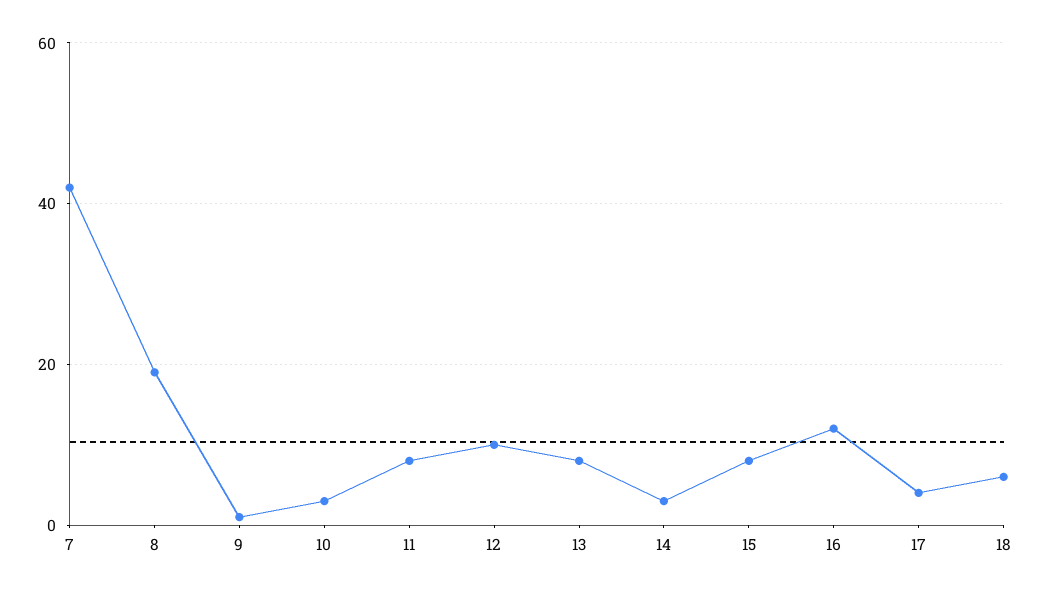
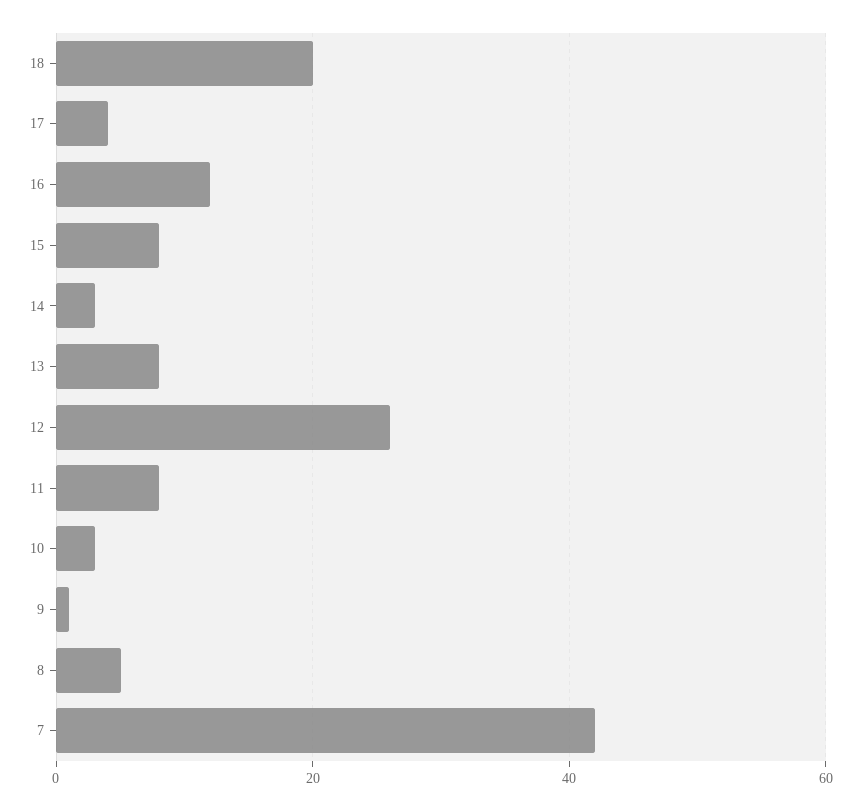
8: 20 -> 5
12: 10 -> 25
18: 5 -> 20

